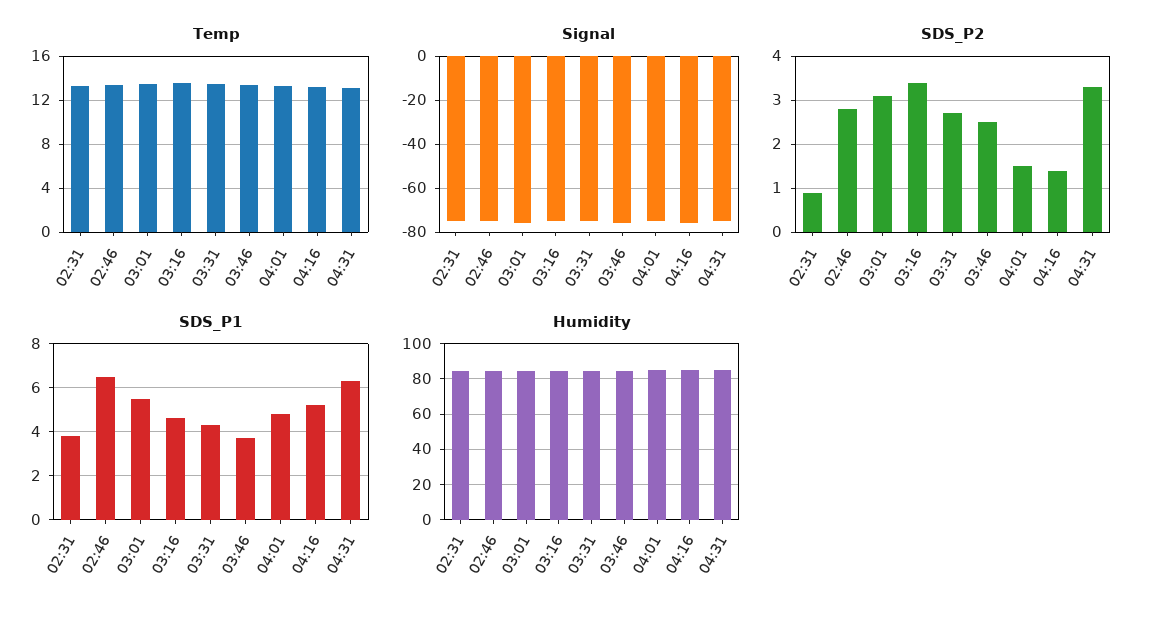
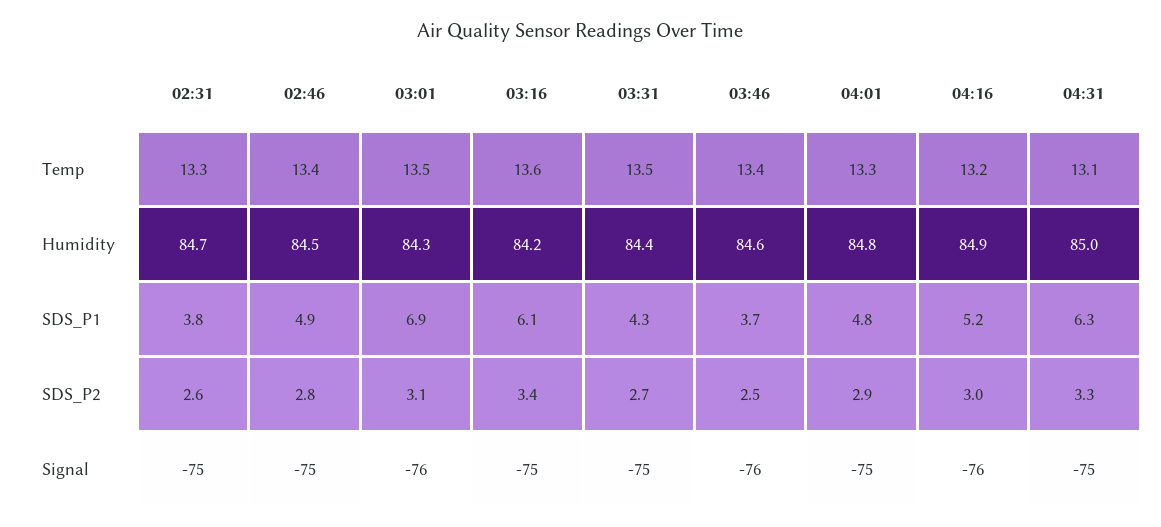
SDS_P2, 02:31: 1 -> 2.6
SDS_P2, 04:01: 1.5 -> 2.9
SDS_P2, 04:16: 1.5 -> 3
SDS_P1, 02:46: 6.5 -> 4.9
SDS_P1, 03:01: 5.5 -> 6.9
SDS_P1, 03:16: 4.5 -> 6.1

